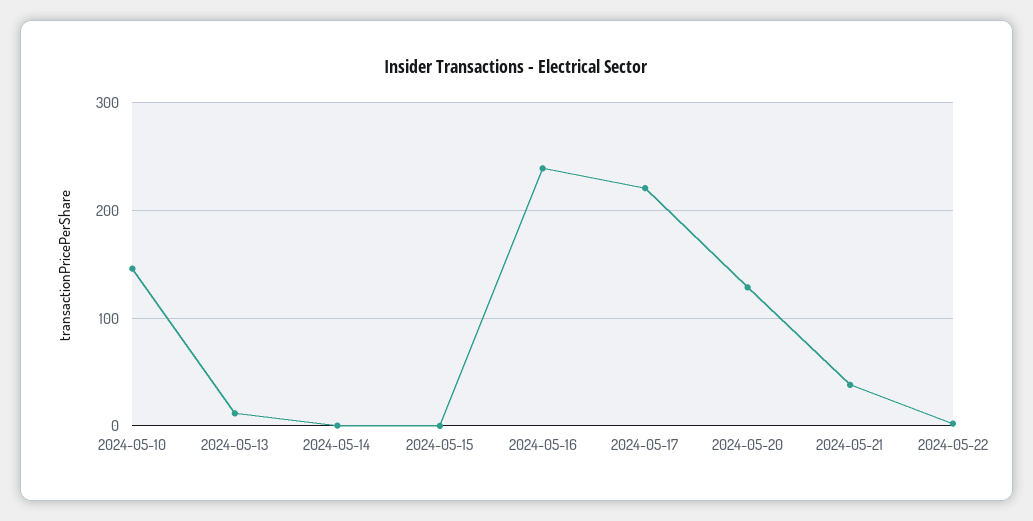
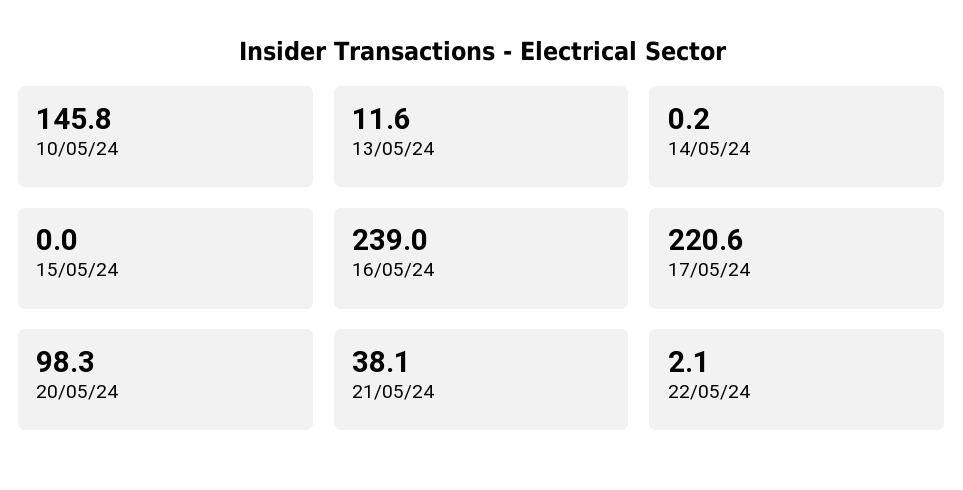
2024-05-20: 130 -> 98.3

